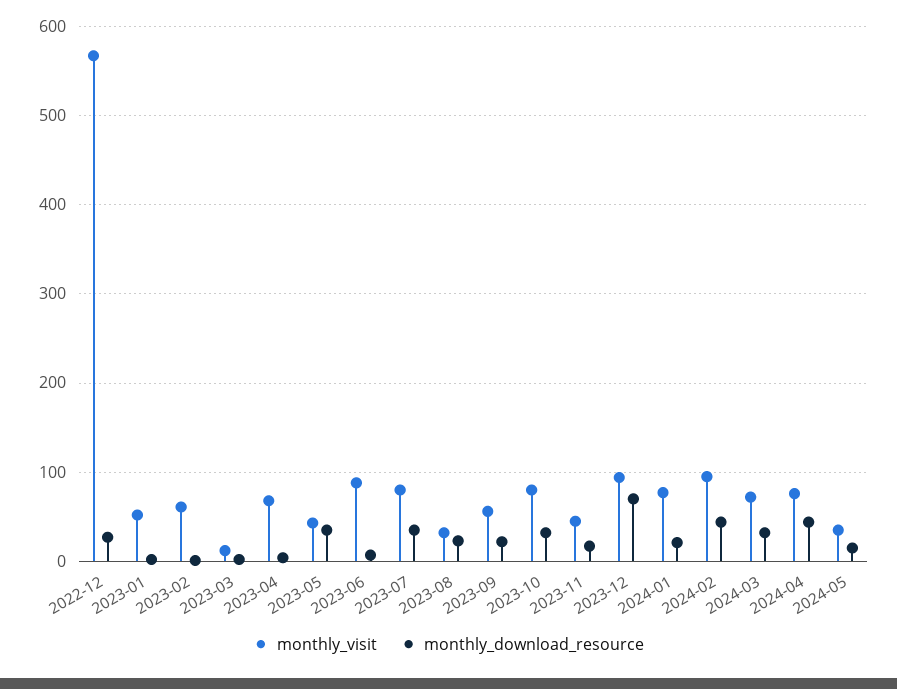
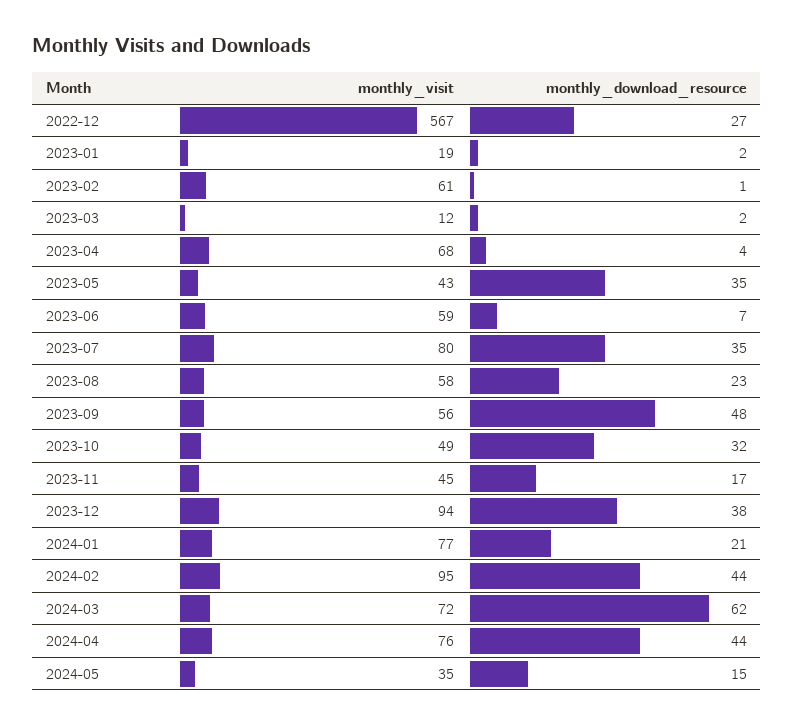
monthly_visit, 2023-01: 50 -> 19
monthly_visit, 2023-06: 90 -> 59
monthly_visit, 2023-08: 30 -> 58
monthly_download_resource, 2023-09: 20 -> 48
monthly_visit, 2023-10: 80 -> 49
monthly_download_resource, 2023-12: 70 -> 38
monthly_download_resource, 2024-03: 30 -> 62

